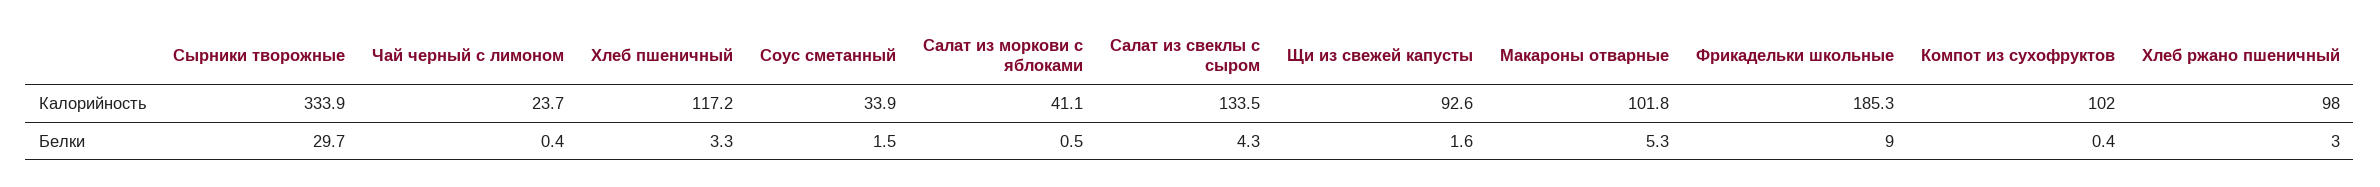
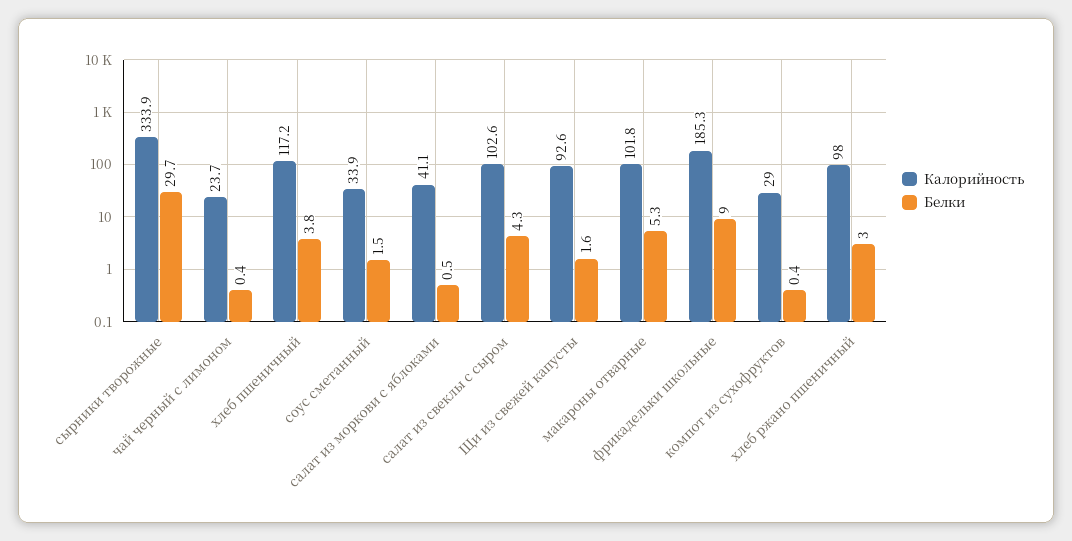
Калорийность, Салат из свеклы с сыром: 133.5 -> 102.6
Калорийность, Компот из сухофруктов: 102 -> 29
Белки, Хлеб пшеничный: 3.3 -> 3.8

